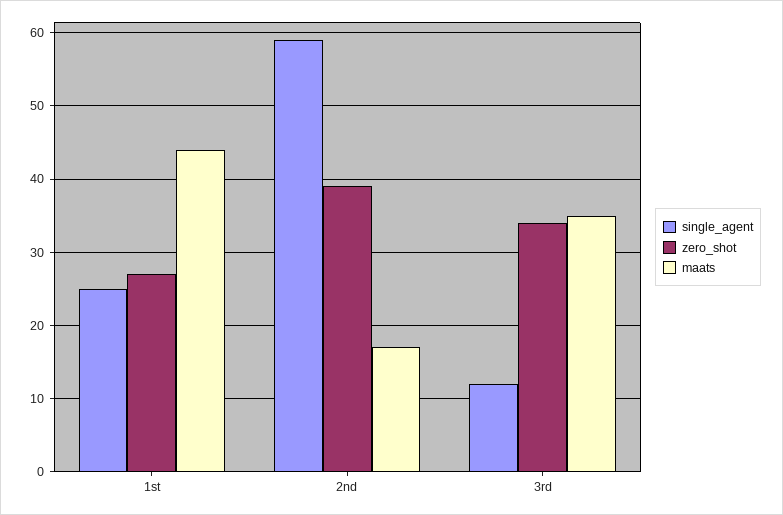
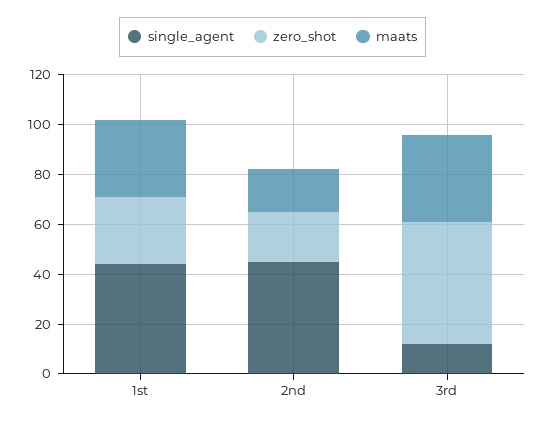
single_agent, 1st: 25 -> 45
maats, 1st: 44 -> 30
single_agent, 2nd: 59 -> 45
zero_shot, 2nd: 39 -> 20
zero_shot, 3rd: 34 -> 50

